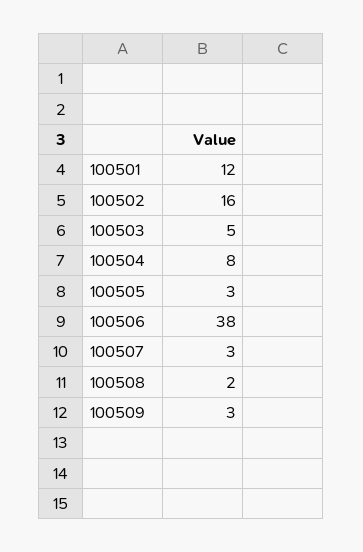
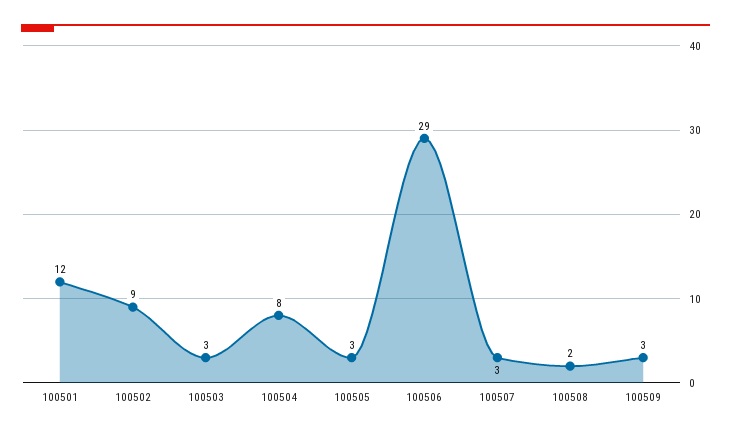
100502: 16 -> 9
100503: 5 -> 3
100506: 38 -> 29

